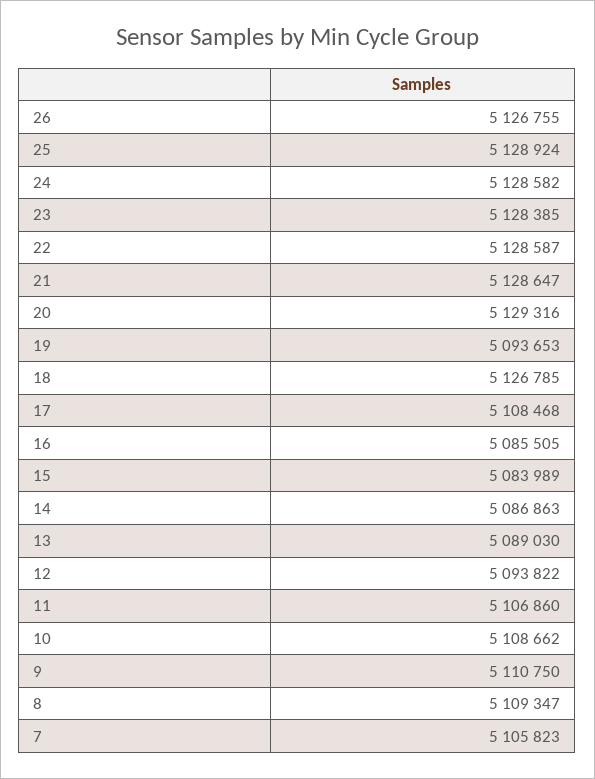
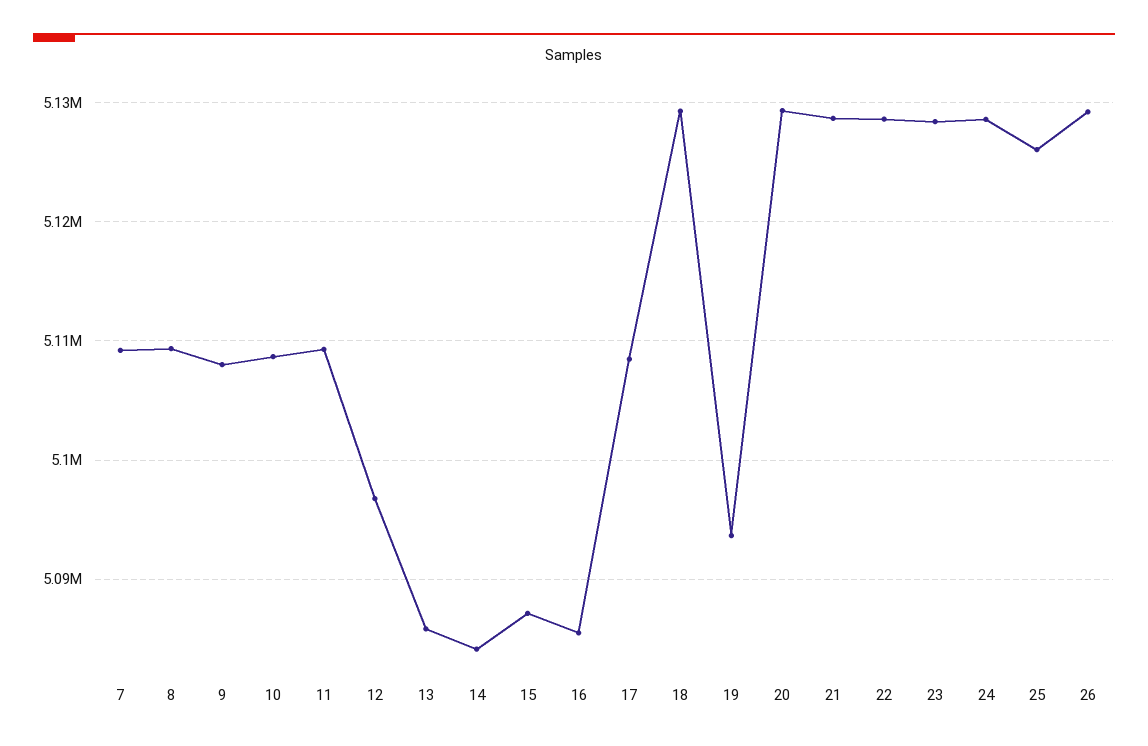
26: 5126755 -> 5129000
25: 5128924 -> 5126000
18: 5126785 -> 5129000
15: 5083989 -> 5087000
14: 5086863 -> 5084000
13: 5089030 -> 5086000
12: 5093822 -> 5097000
11: 5106860 -> 5109000
9: 5110750 -> 5108000
7: 5105823 -> 5109000

